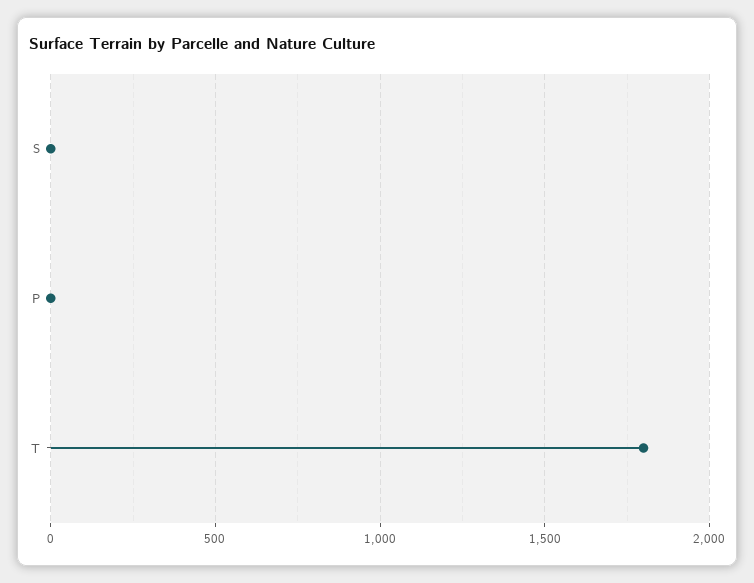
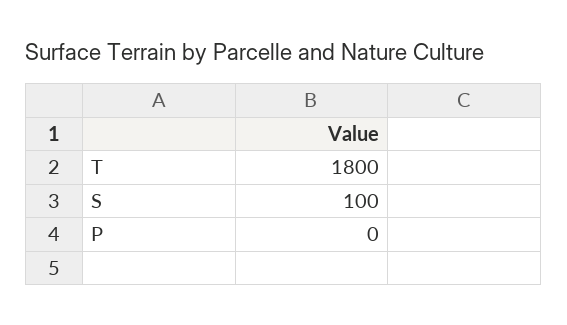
S: 0 -> 100

